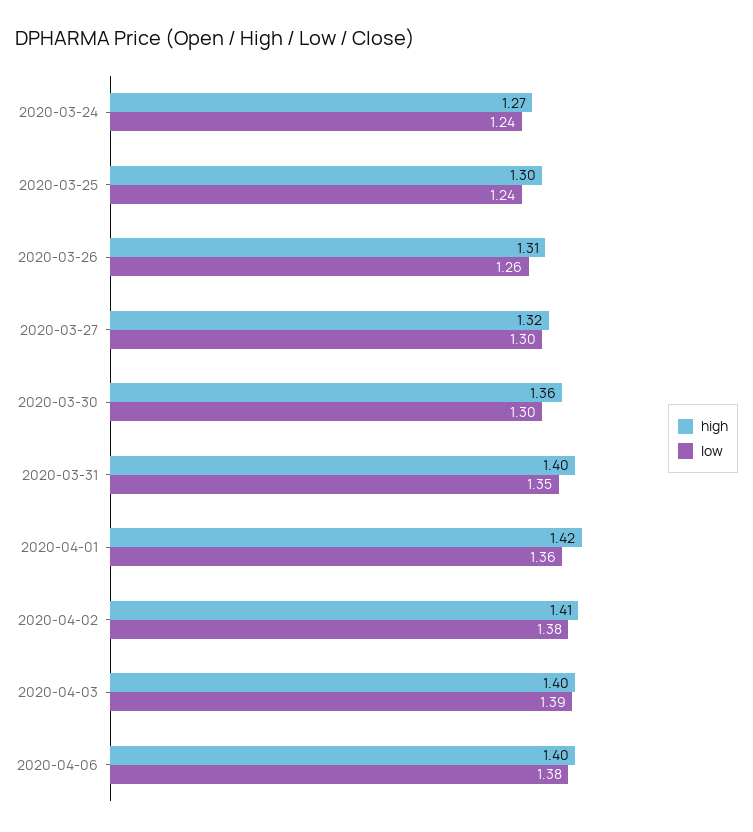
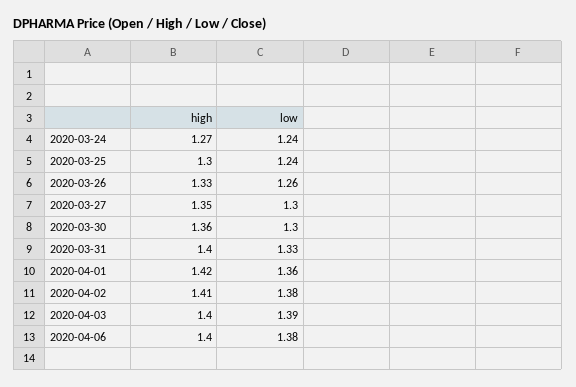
high, 2020-03-26: 1.31 -> 1.33
high, 2020-03-27: 1.32 -> 1.35
low, 2020-03-31: 1.35 -> 1.33

